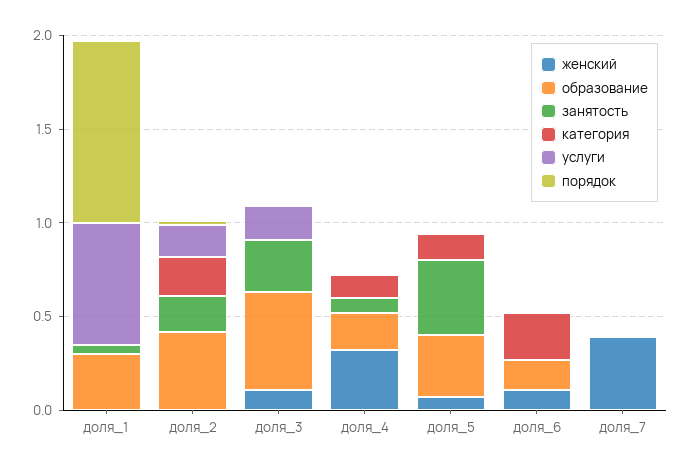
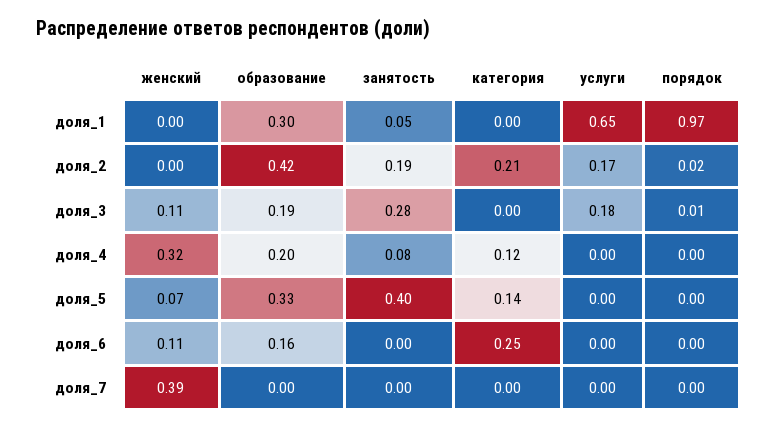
образование, доля_3: 0.5 -> 0.19

